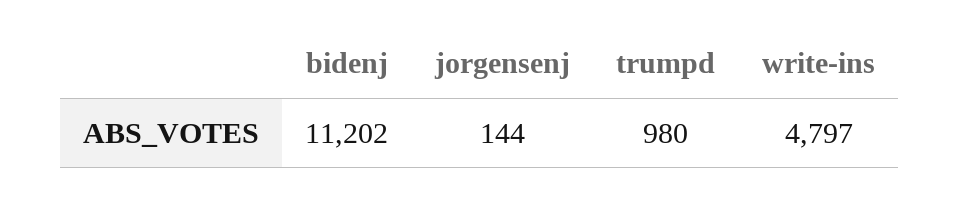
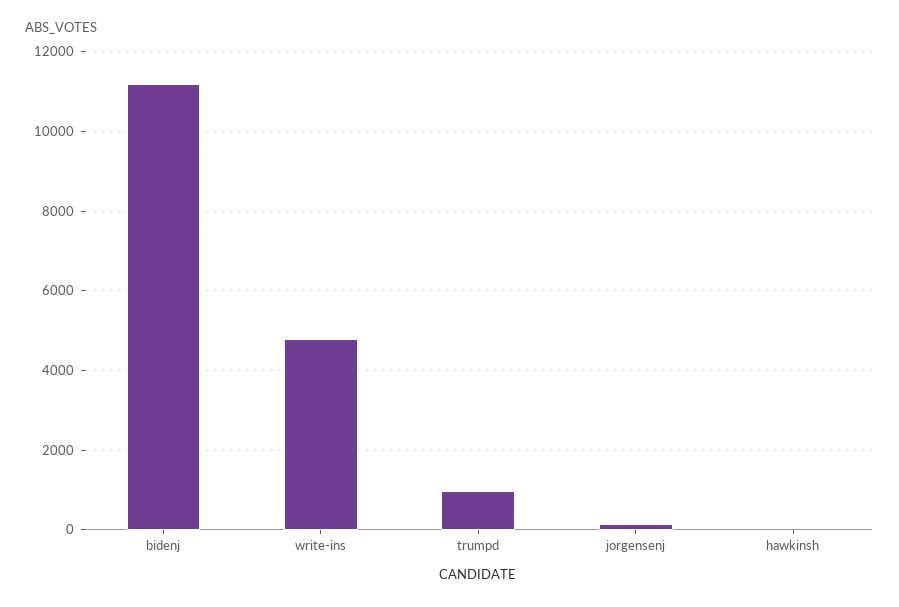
hawkinsh: none -> 0

